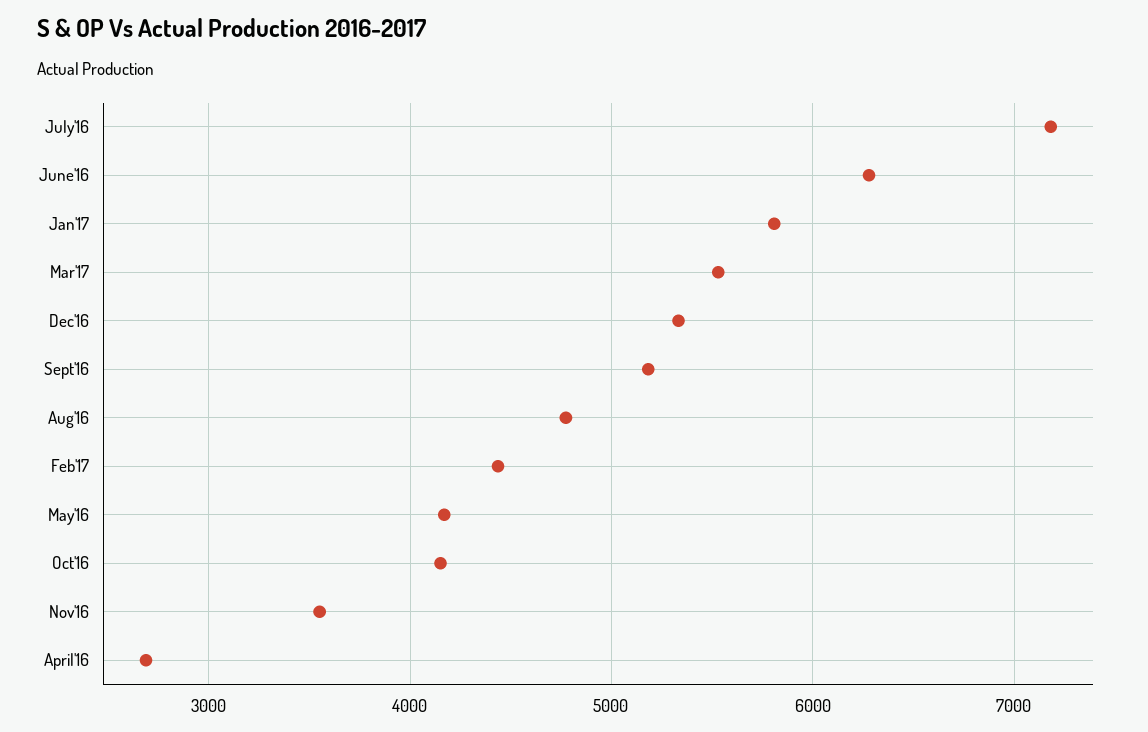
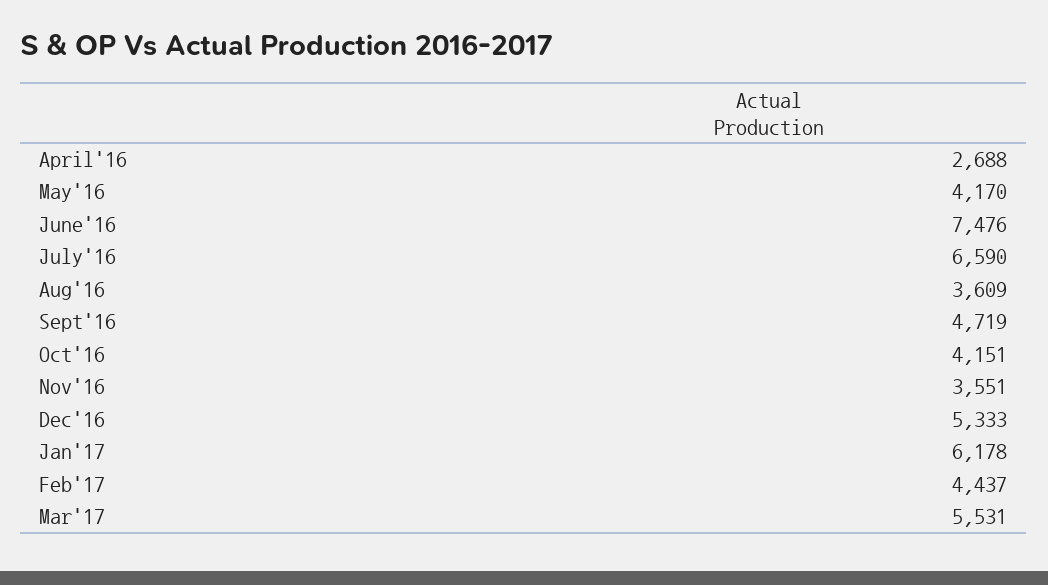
July'16: 7200 -> 6590
June'16: 6300 -> 7476
Jan'17: 5800 -> 6178
Sept'16: 5200 -> 4719
Aug'16: 4800 -> 3609

